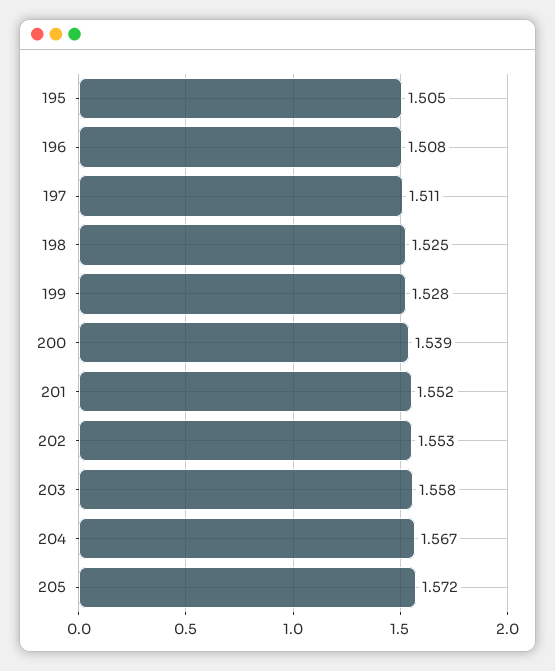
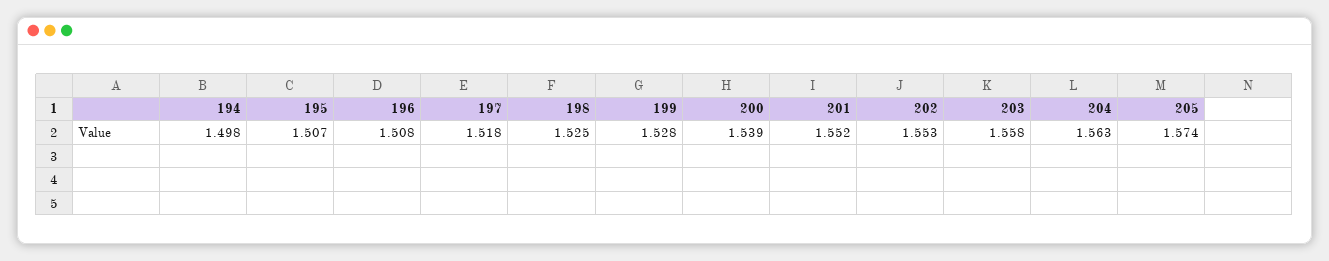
195: 1.505 -> 1.507
197: 1.511 -> 1.518
204: 1.567 -> 1.563
205: 1.572 -> 1.574
194: none -> 1.498

